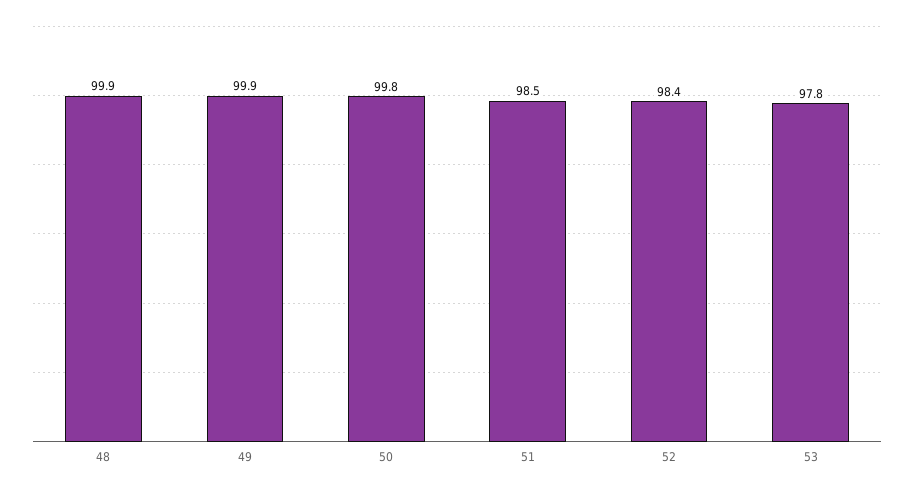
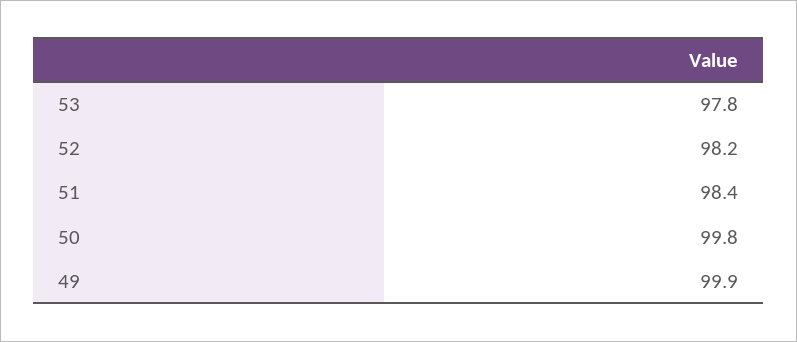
48: 99.9 -> none
51: 98.5 -> 98.4
52: 98.4 -> 98.2

